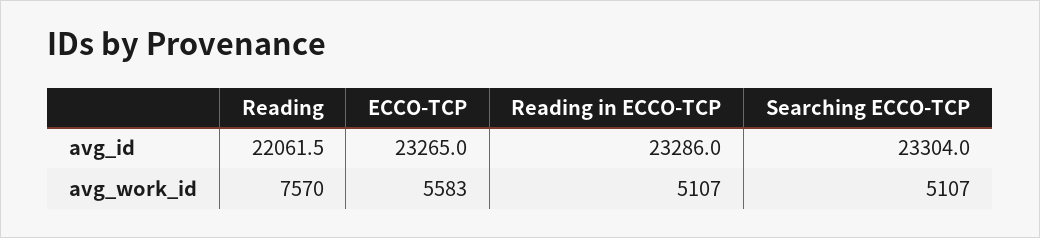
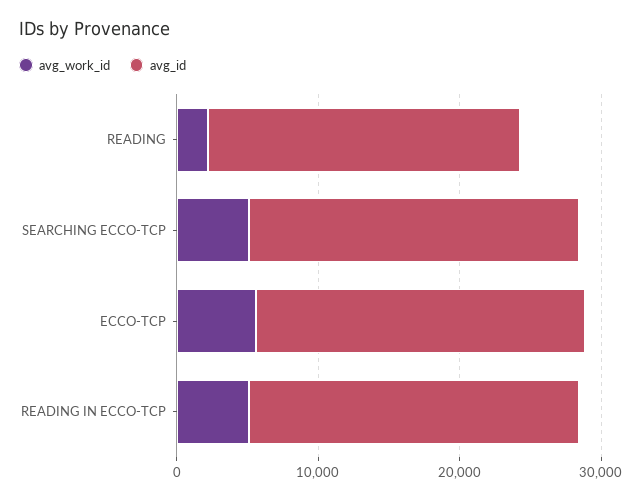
avg_work_id, Reading: 7570 -> 2000

